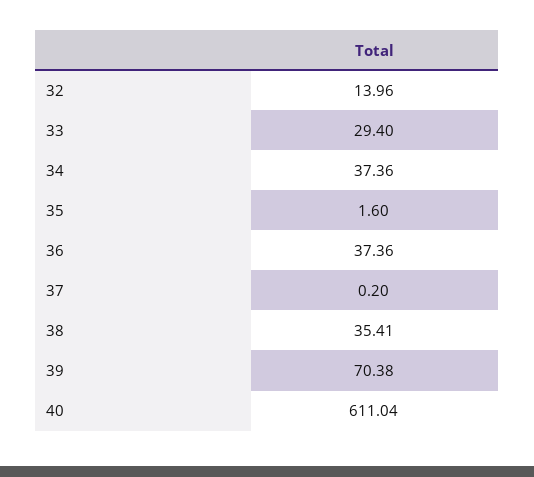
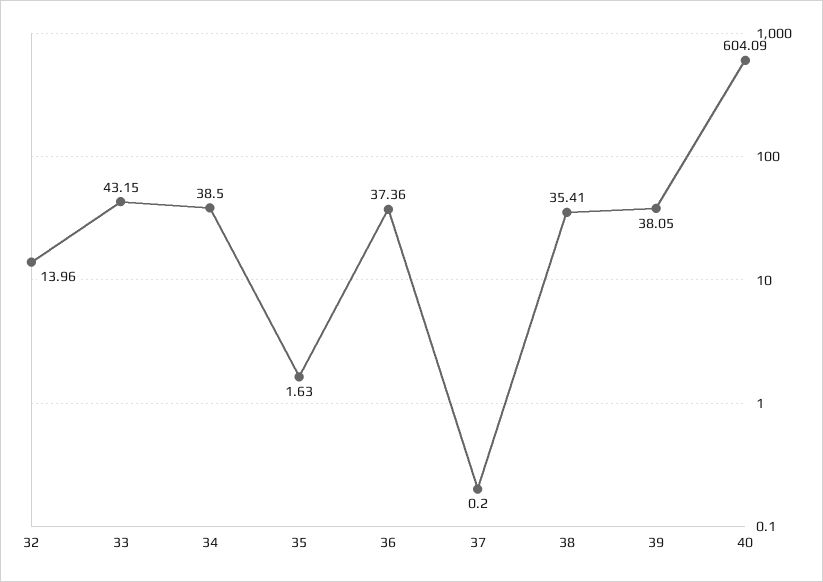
33: 29.4 -> 43.15
34: 37.36 -> 38.5
35: 1.6 -> 1.63
39: 70.38 -> 38.05
40: 611.04 -> 604.09

